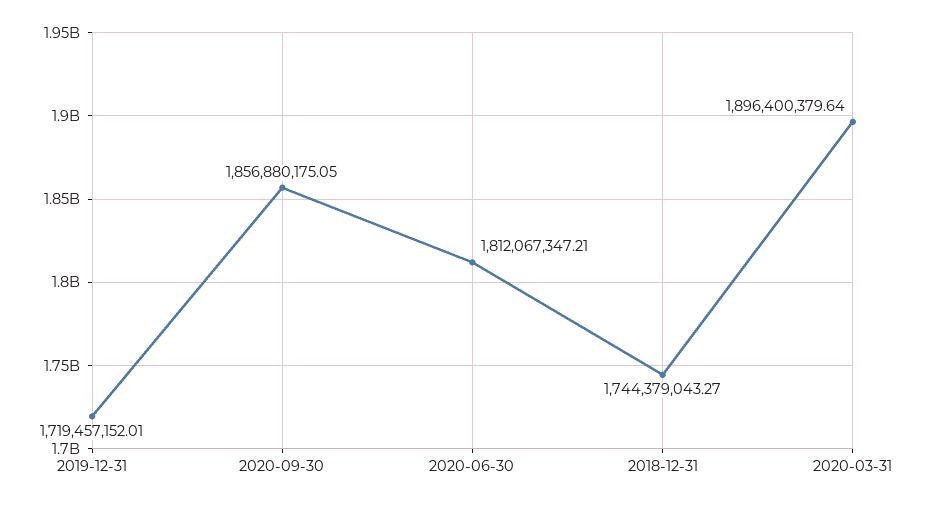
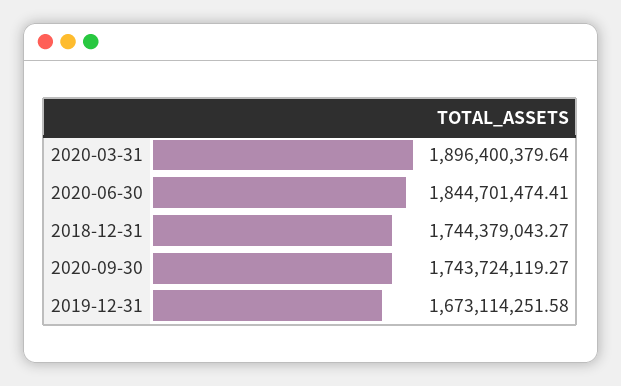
2019-12-31: 1719457152.01 -> 1673114251.58
2020-09-30: 1856880175.05 -> 1743724119.27
2020-06-30: 1812067347.21 -> 1844701474.41

